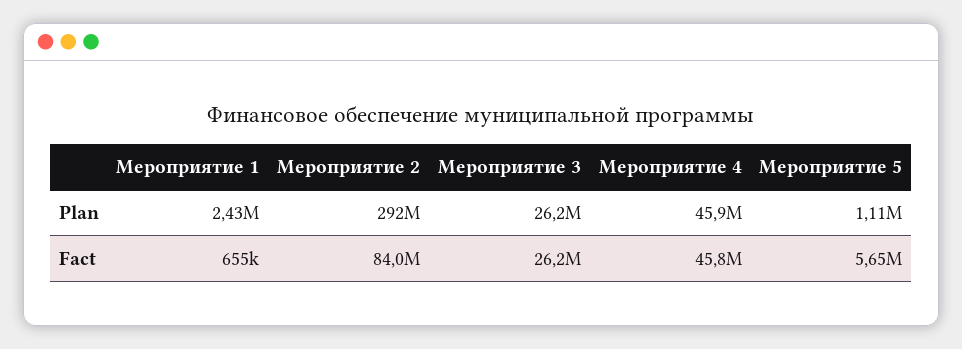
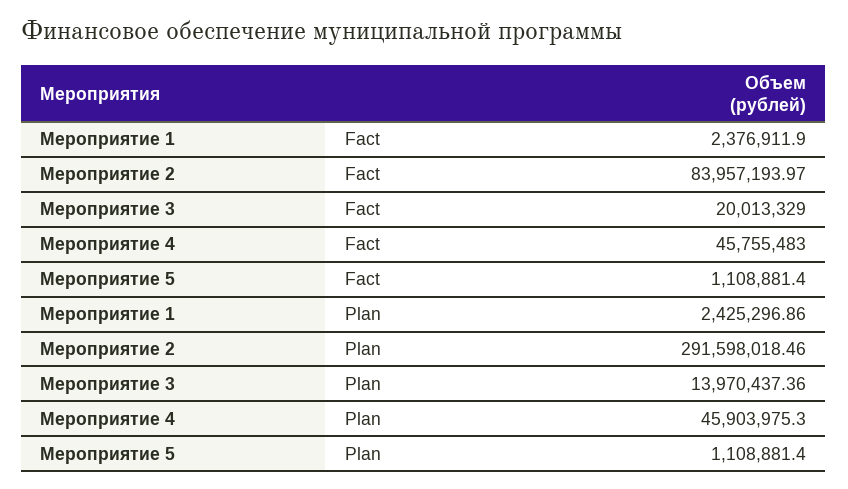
Мероприятие 3, Plan: 26200000 -> 13970437.36
Мероприятие 1, Fact: 655000 -> 2376911.9
Мероприятие 3, Fact: 26200000 -> 20013329
Мероприятие 5, Fact: 5650000 -> 1108881.4

